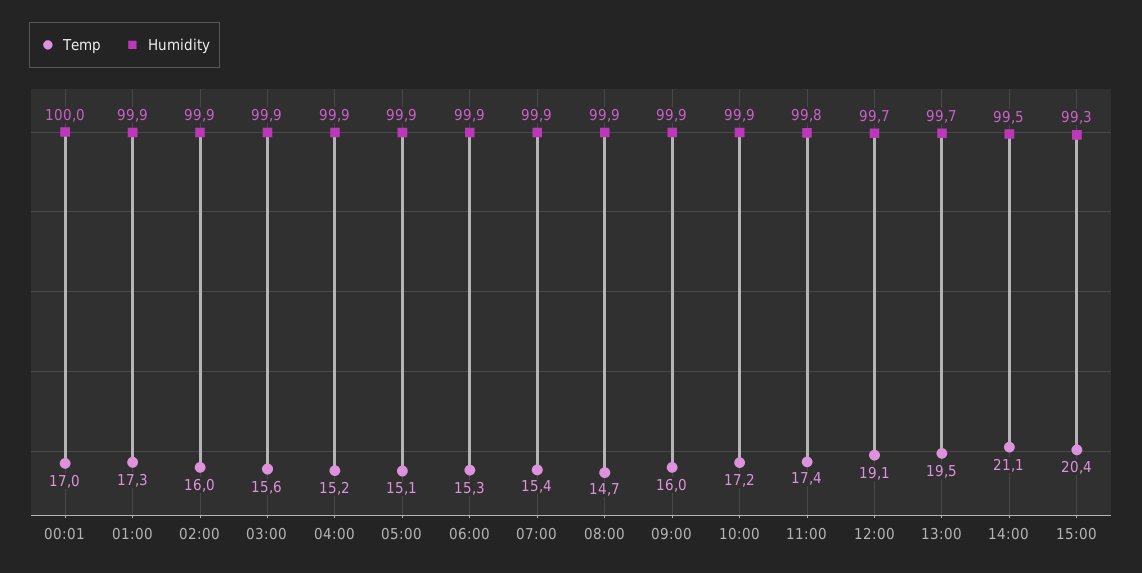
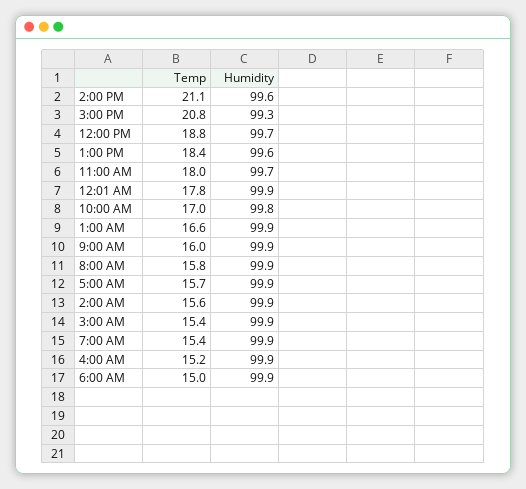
Temp, 00:01: 17 -> 17.8
Humidity, 00:01: 100 -> 99.9
Temp, 01:00: 17.3 -> 16.6
Temp, 02:00: 16 -> 15.6
Temp, 03:00: 15.6 -> 15.4
Temp, 05:00: 15.1 -> 15.7
Temp, 06:00: 15.3 -> 15
Temp, 08:00: 14.7 -> 15.8
Temp, 10:00: 17.2 -> 17
Humidity, 10:00: 99.9 -> 99.8
Temp, 11:00: 17.4 -> 18
Humidity, 11:00: 99.8 -> 99.7
Temp, 12:00: 19.1 -> 18.8
Temp, 13:00: 19.5 -> 18.4
Humidity, 13:00: 99.7 -> 99.6
Humidity, 14:00: 99.5 -> 99.6
Temp, 15:00: 20.4 -> 20.8

